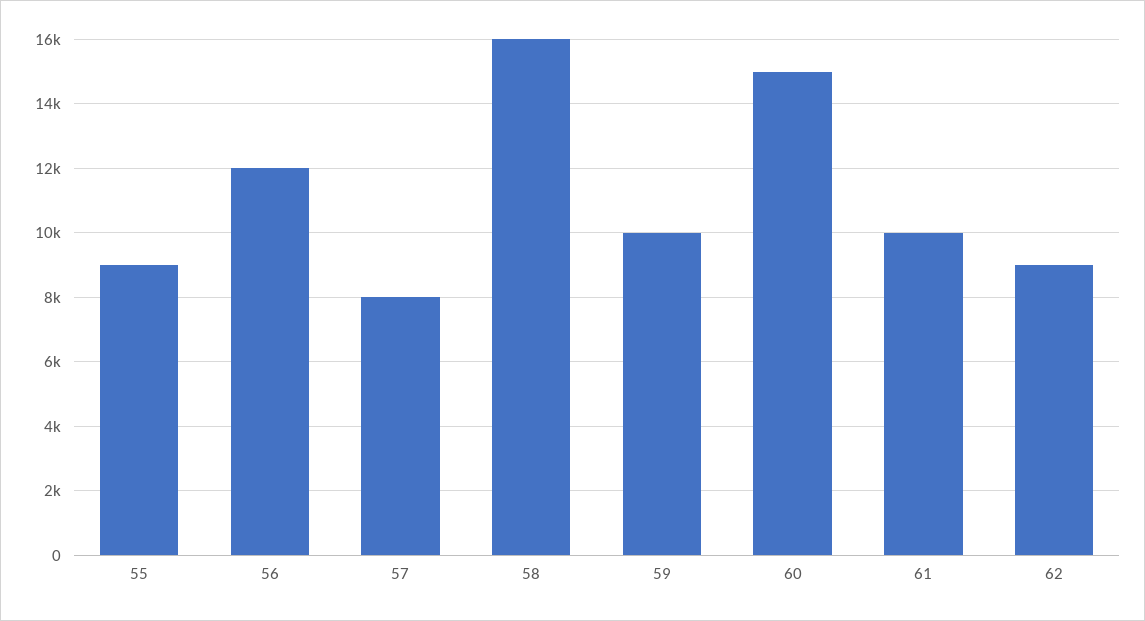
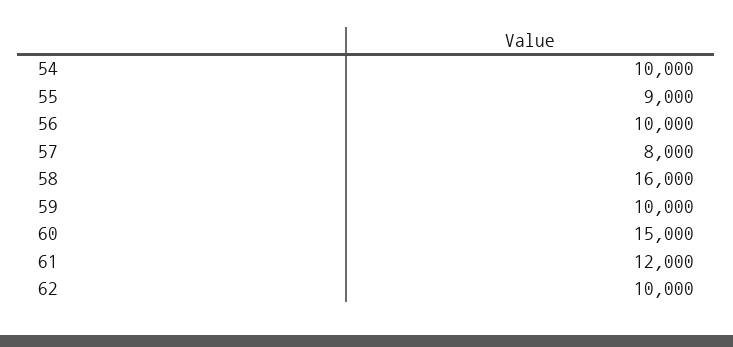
56: 12000 -> 10000
61: 10000 -> 12000
62: 9000 -> 10000
54: none -> 10000

